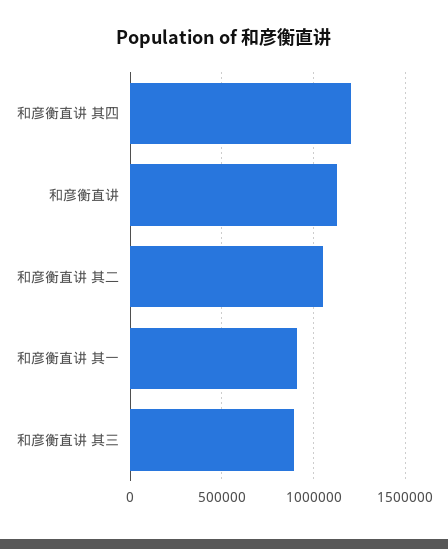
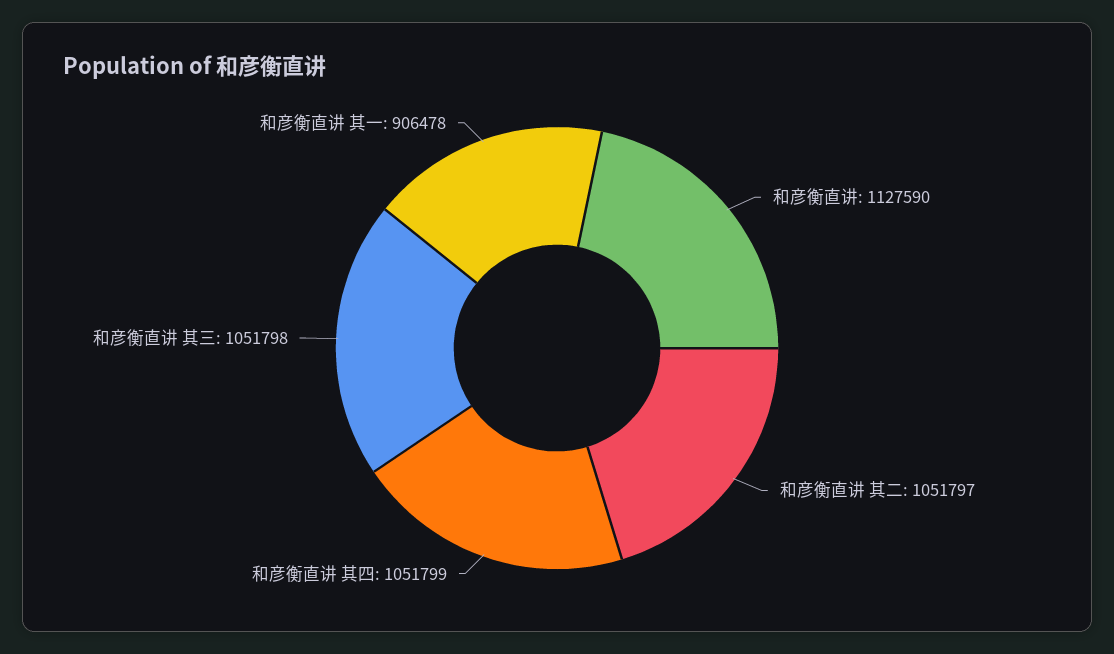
和彦衡直讲 其四: 1200000 -> 1051799
和彦衡直讲 其三: 900000 -> 1051798

